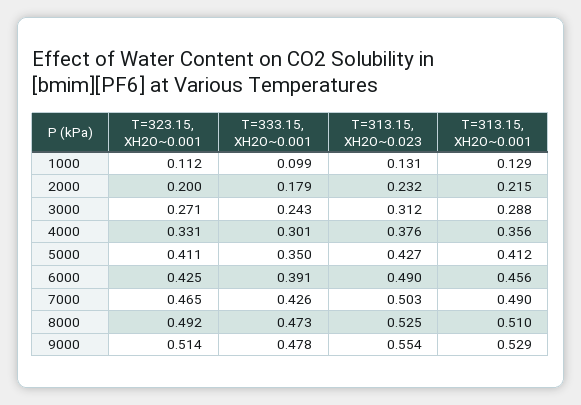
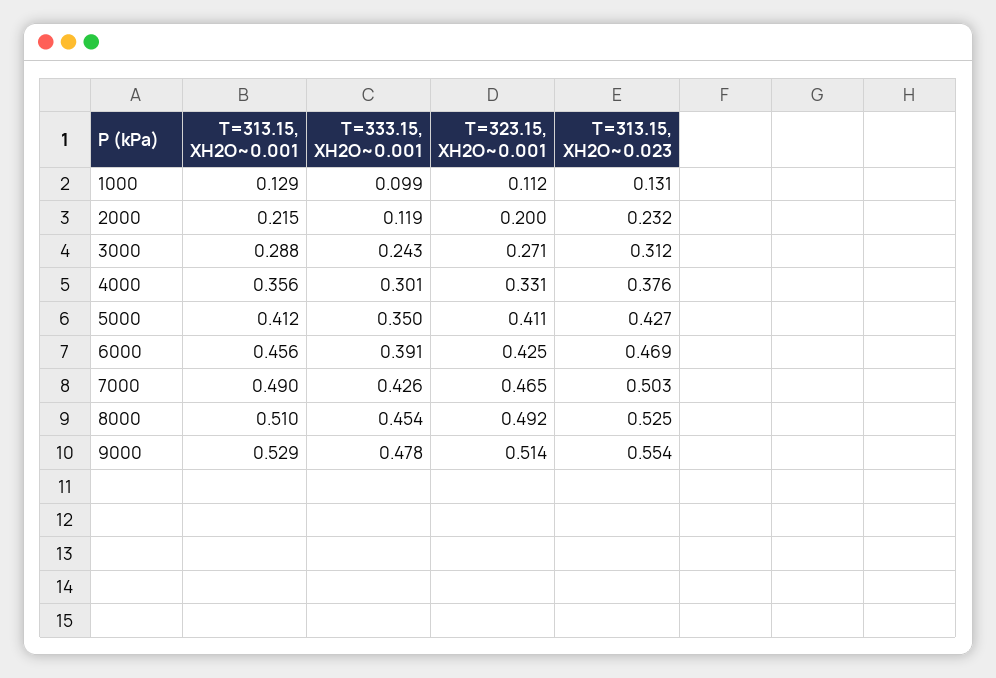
T=333.15, XH2O~0.001, 2000: 0.179 -> 0.119
T=313.15, XH2O~0.023, 6000: 0.49 -> 0.469
T=333.15, XH2O~0.001, 8000: 0.473 -> 0.454

